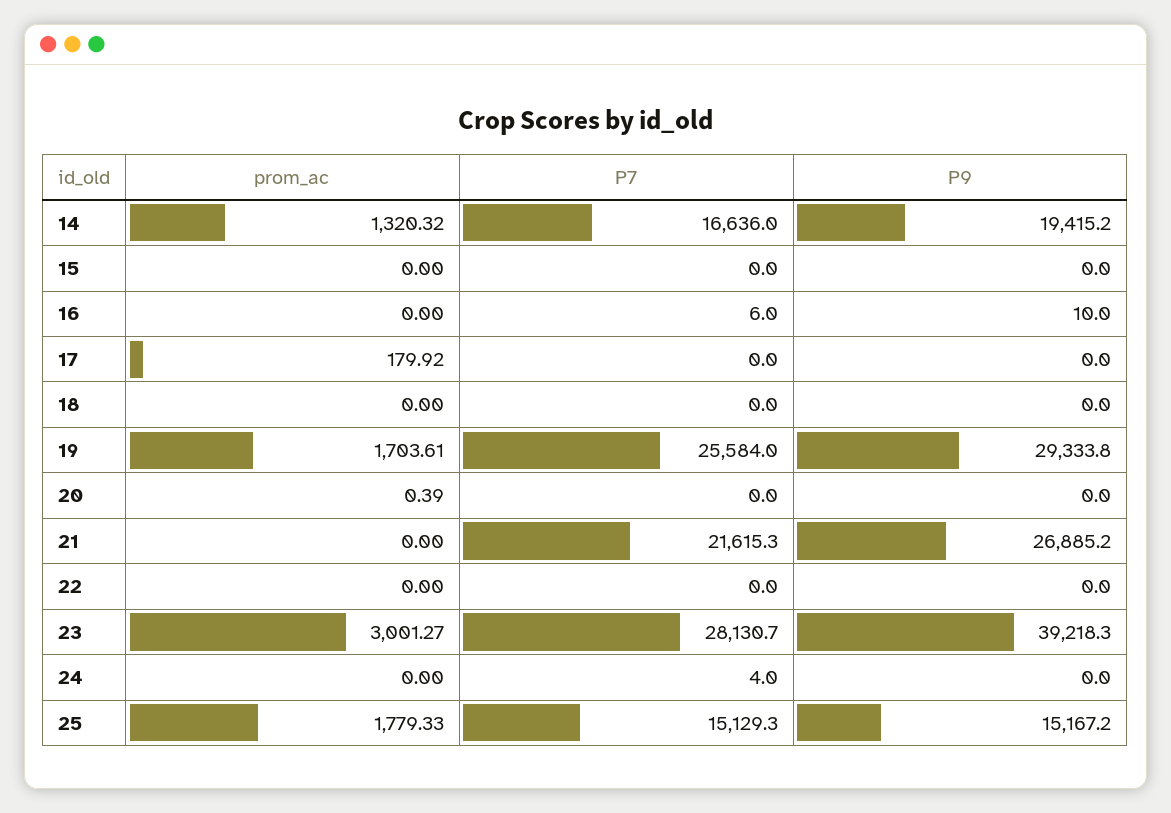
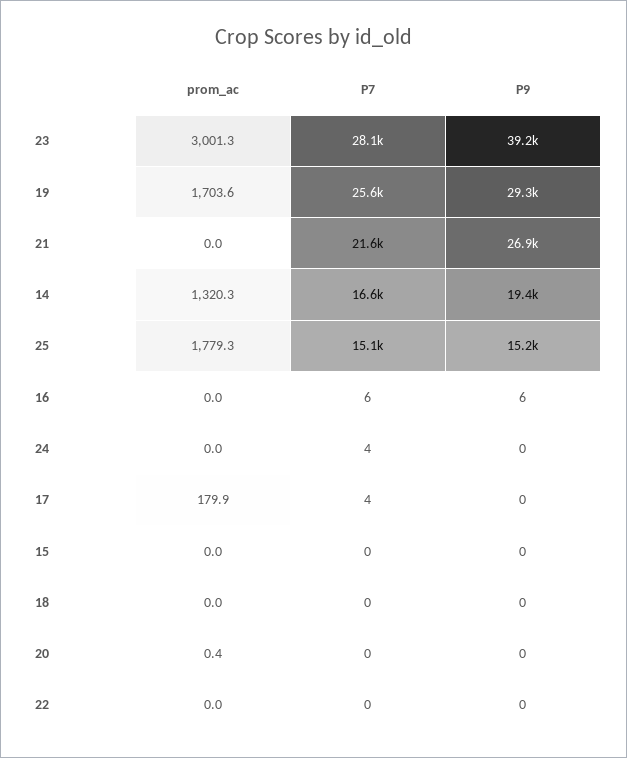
P9, 16: 10 -> 6
P7, 17: 0 -> 4

